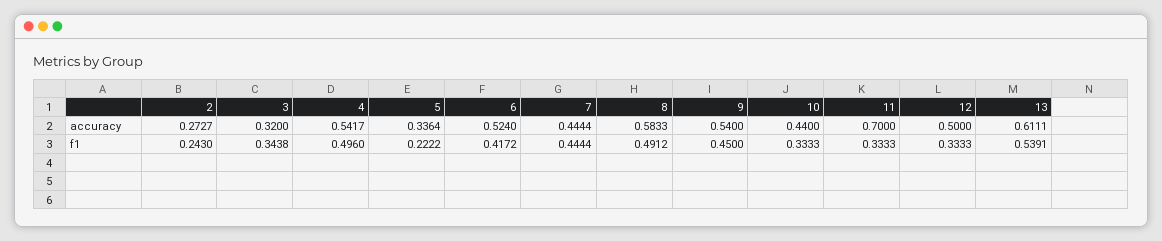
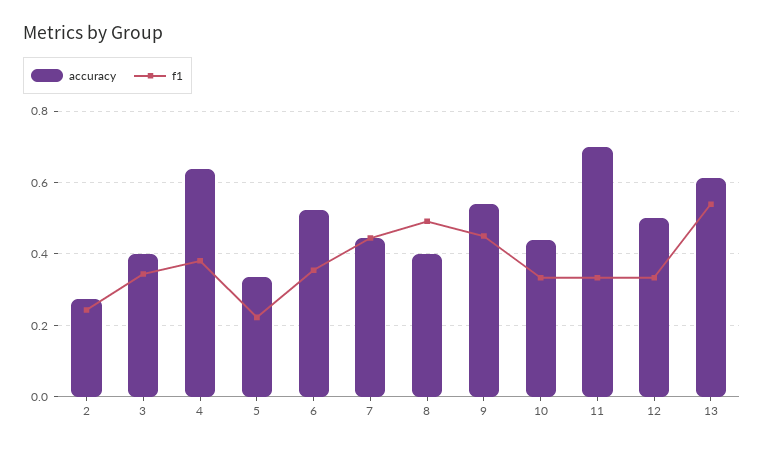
accuracy, 3: 0.32 -> 0.4
accuracy, 4: 0.5417 -> 0.64
accuracy, 8: 0.5833 -> 0.4
f1, 4: 0.496 -> 0.38
f1, 6: 0.4172 -> 0.36

